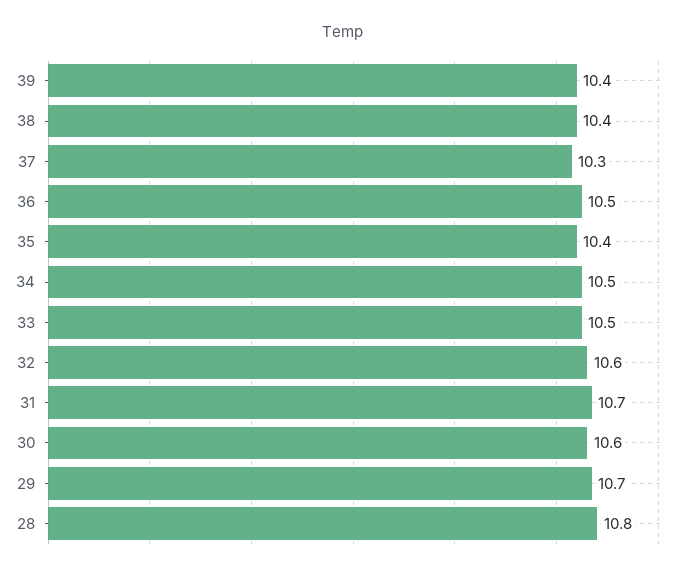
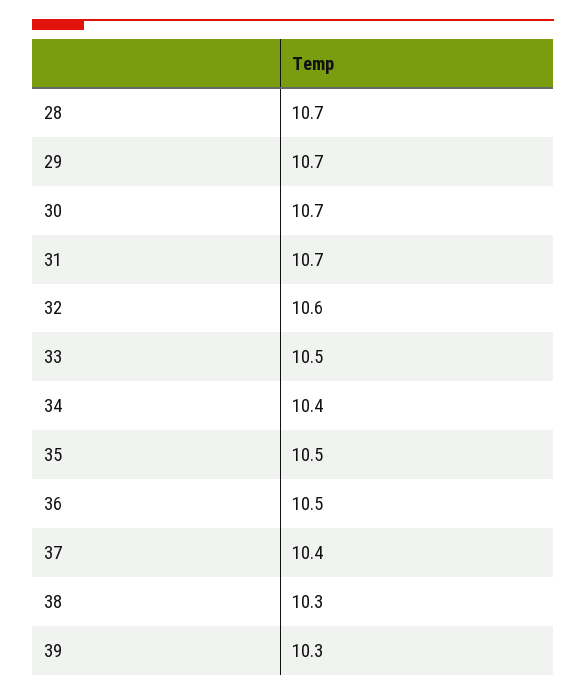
39: 10.4 -> 10.3
38: 10.4 -> 10.3
37: 10.3 -> 10.4
35: 10.4 -> 10.5
34: 10.5 -> 10.4
30: 10.6 -> 10.7
28: 10.8 -> 10.7

